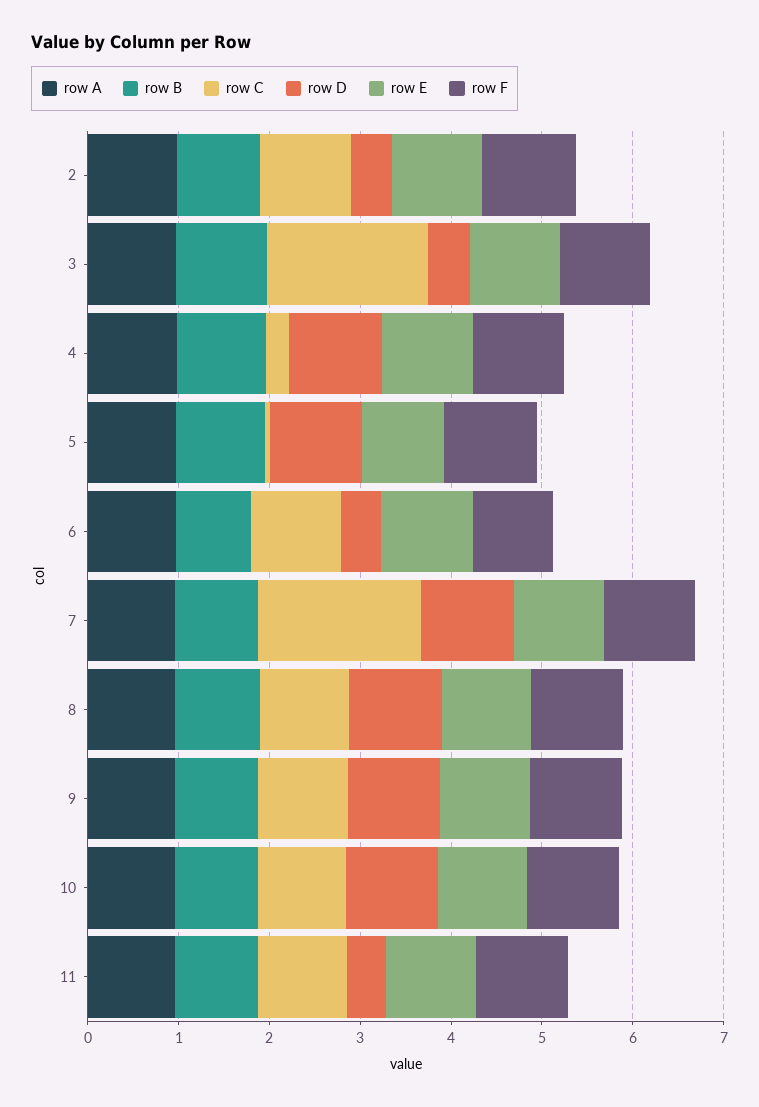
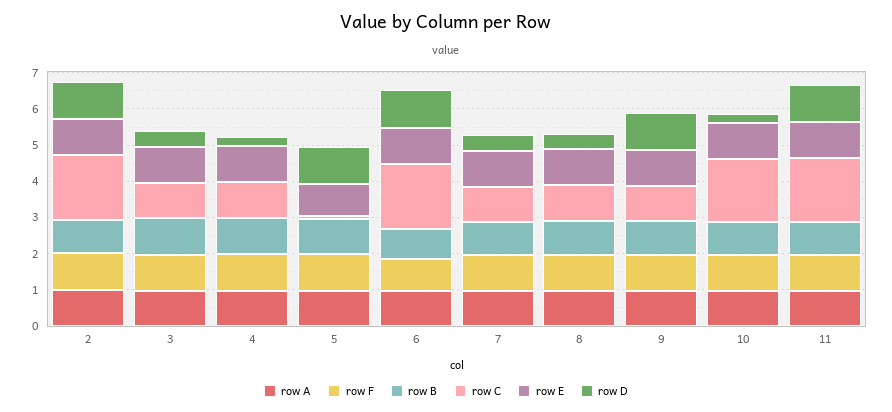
row C, 2: 1 -> 1.75
row D, 2: 0.4 -> 1
row C, 3: 1.8 -> 1
row C, 4: 0.2 -> 1
row D, 4: 1 -> 0.25
row C, 6: 1 -> 1.75
row D, 6: 0.4 -> 1
row C, 7: 1.8 -> 1
row D, 7: 1 -> 0.5
row D, 8: 1 -> 0.5
row C, 10: 1 -> 1.75
row D, 10: 1 -> 0.25
row C, 11: 1 -> 1.75
row D, 11: 0.4 -> 1

